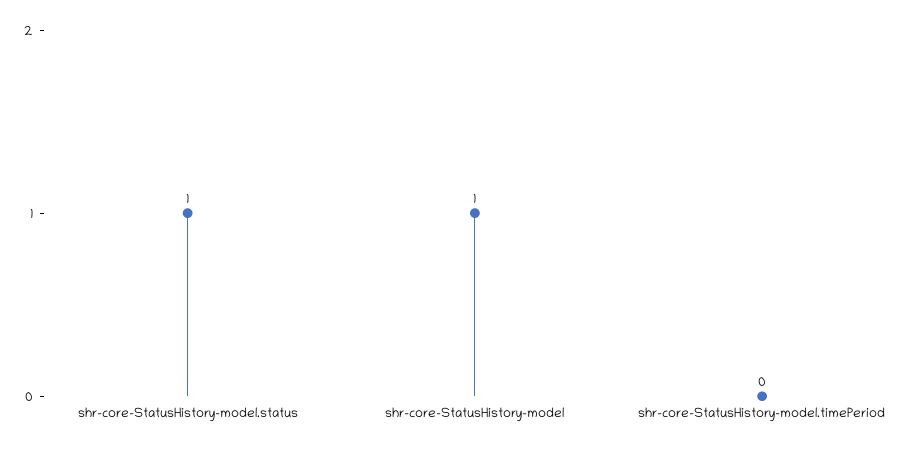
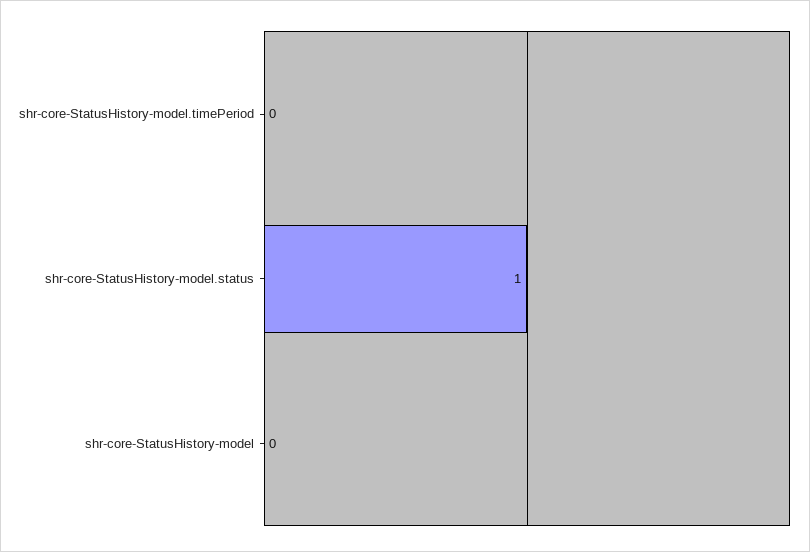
shr-core-StatusHistory-model: 1 -> 0

